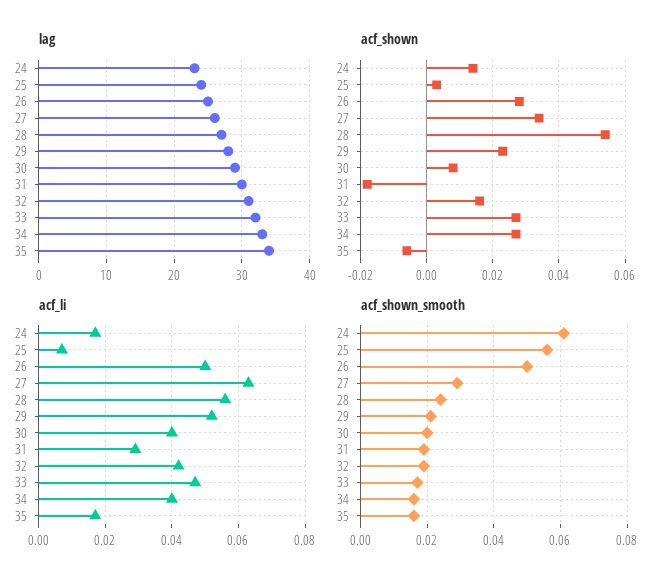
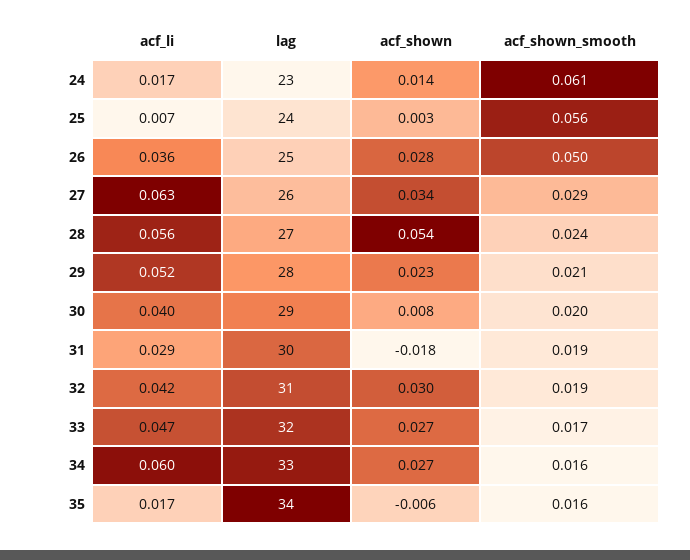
acf_shown, 32: 0.015 -> 0.03
acf_li, 26: 0.05 -> 0.036
acf_li, 34: 0.04 -> 0.06

